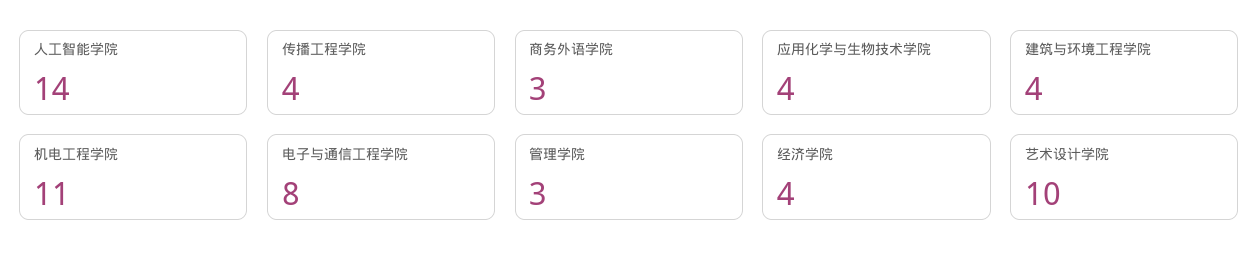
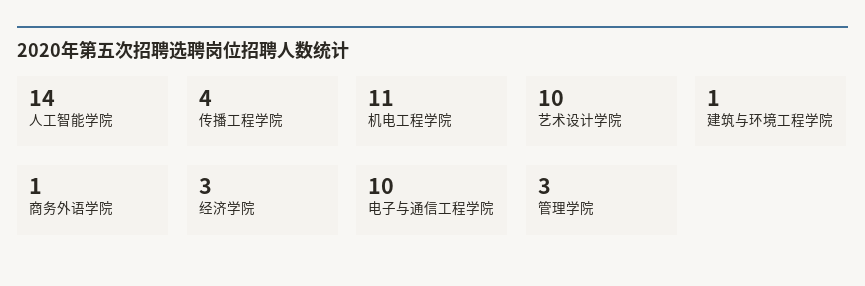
商务外语学院: 3 -> 1
应用化学与生物技术学院: 4 -> none
建筑与环境工程学院: 4 -> 1
电子与通信工程学院: 8 -> 10
经济学院: 4 -> 3

